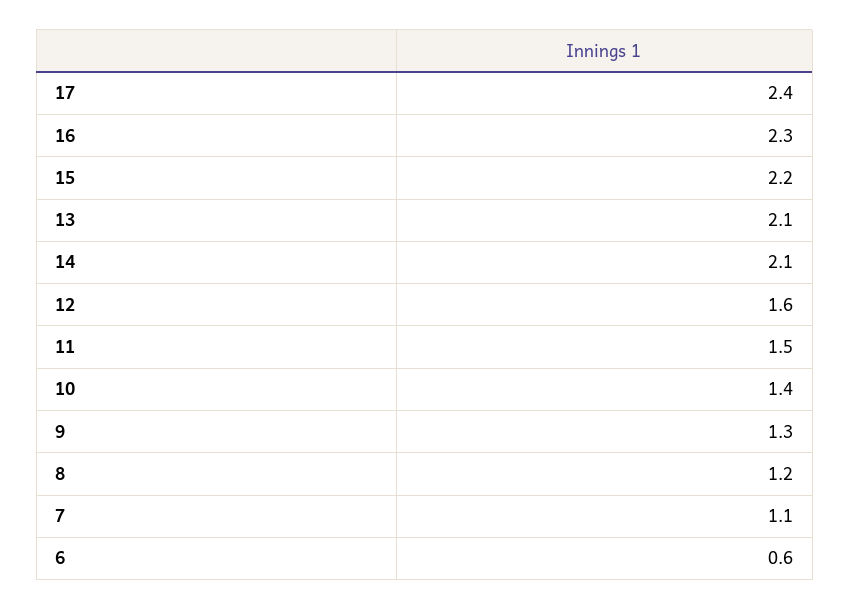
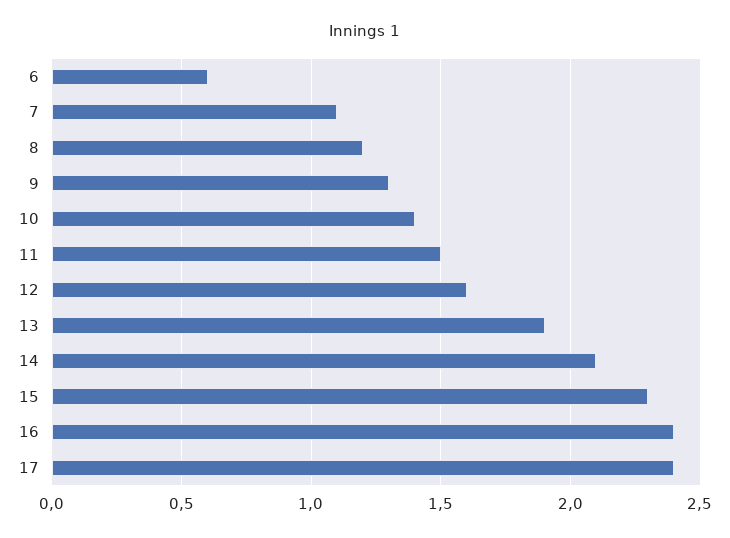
16: 2.3 -> 2.4
15: 2.2 -> 2.3
13: 2.1 -> 1.9

